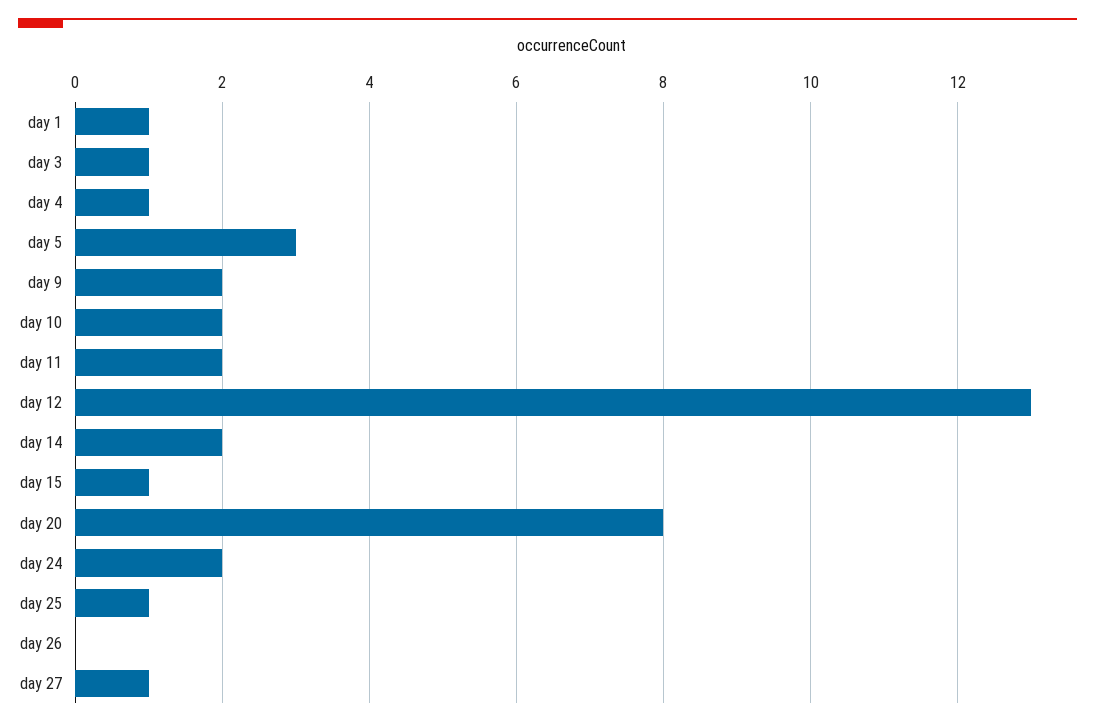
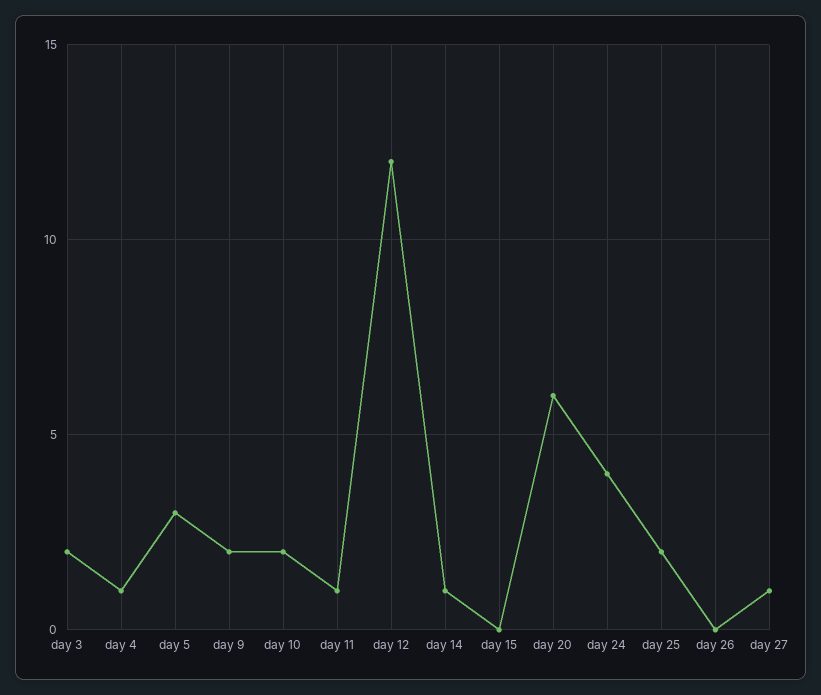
day 1: 1 -> none
day 3: 1 -> 2
day 11: 2 -> 1
day 12: 13 -> 12
day 14: 2 -> 1
day 15: 1 -> 0
day 20: 8 -> 6
day 24: 2 -> 4
day 25: 1 -> 2

